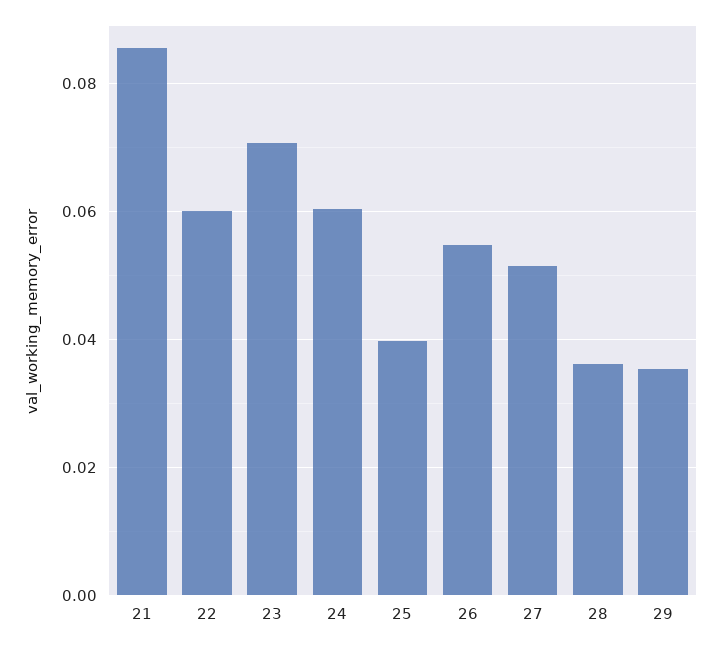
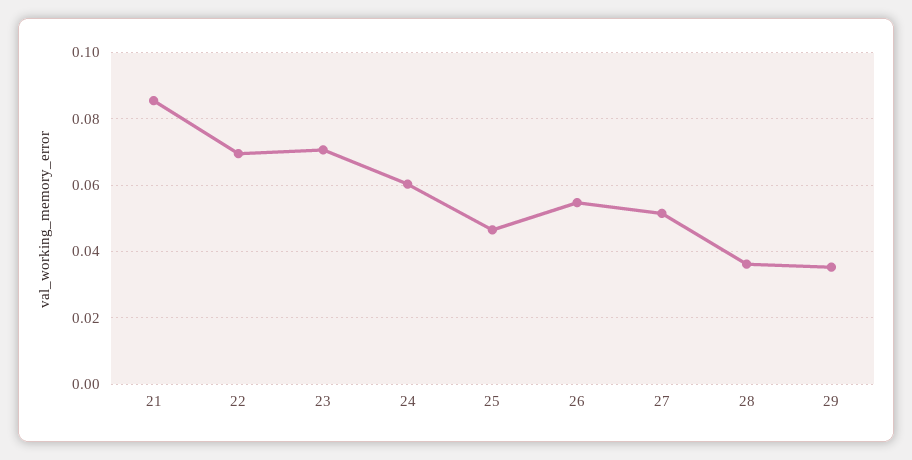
22: 0.06 -> 0.07
25: 0.04 -> 0.046

